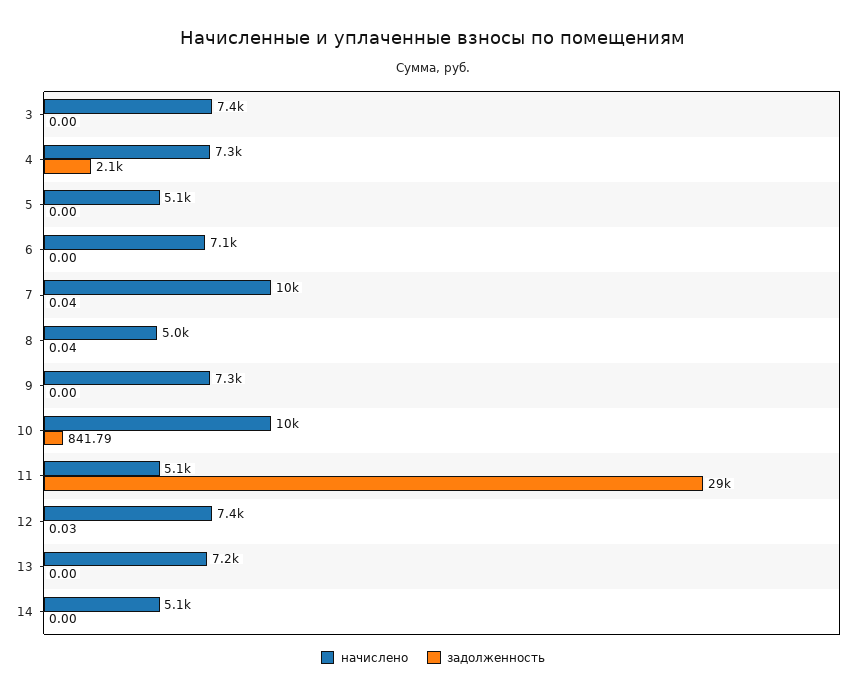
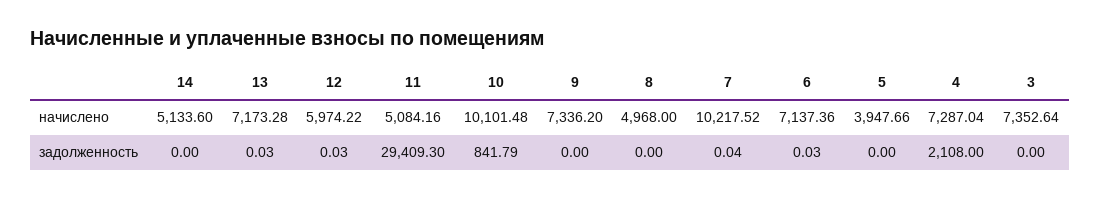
начислено, 5: 5100 -> 3947.66
задолженность, 6: 0 -> 0.03
задолженность, 8: 0.04 -> 0
начислено, 12: 7400 -> 5974.22
задолженность, 13: 0 -> 0.03

